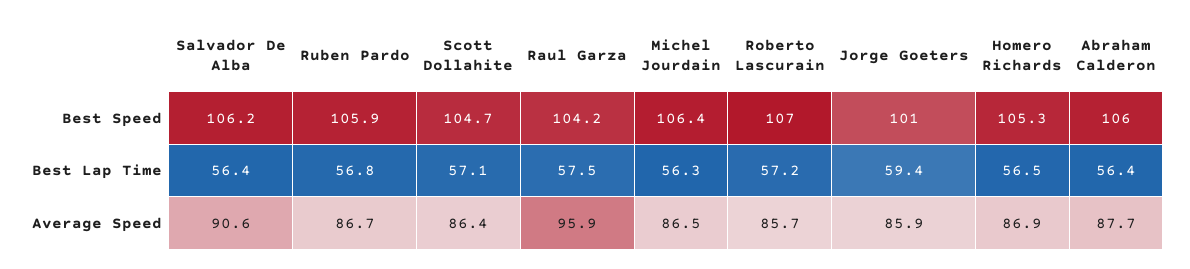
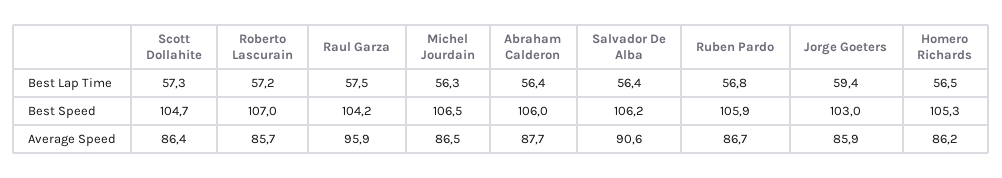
Michel Jourdain, Best Speed: 106.4 -> 106.5
Jorge Goeters, Best Speed: 101 -> 103
Scott Dollahite, Best Lap Time: 57.1 -> 57.3
Homero Richards, Average Speed: 86.9 -> 86.2

